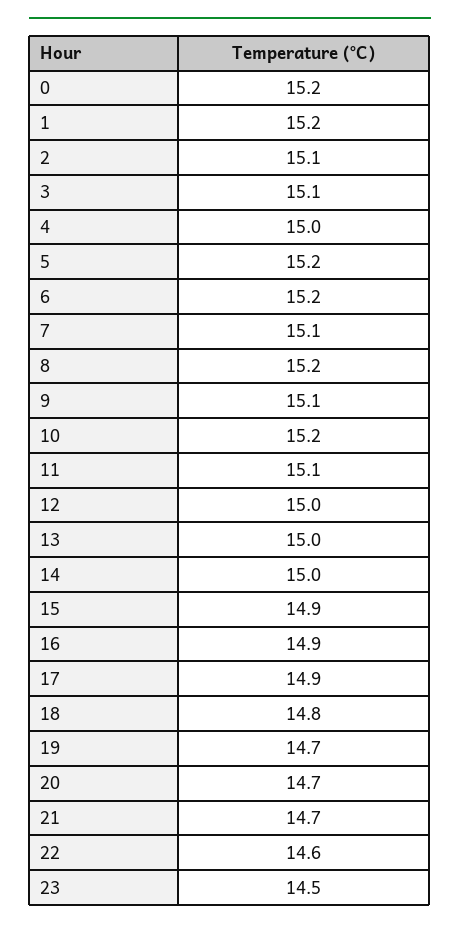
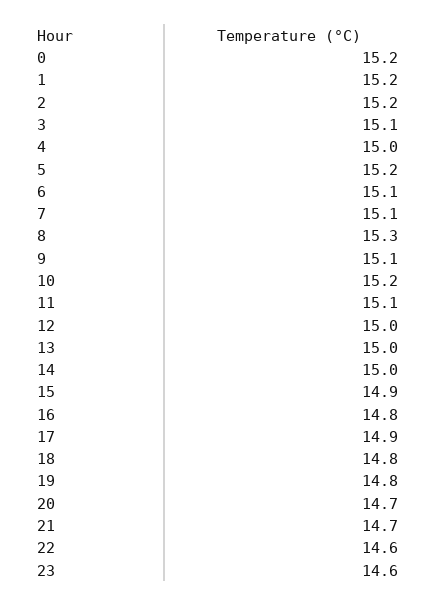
2: 15.1 -> 15.2
6: 15.2 -> 15.1
8: 15.2 -> 15.3
16: 14.9 -> 14.8
19: 14.7 -> 14.8
23: 14.5 -> 14.6

